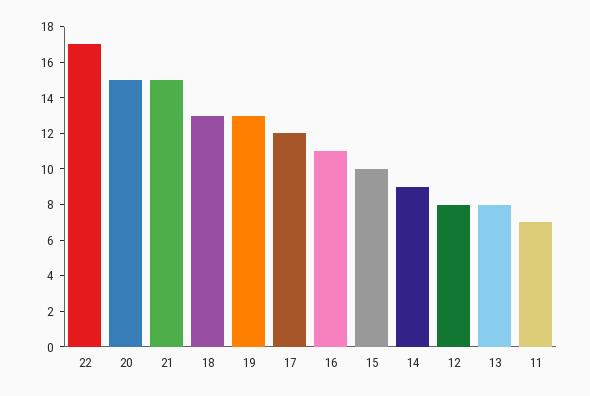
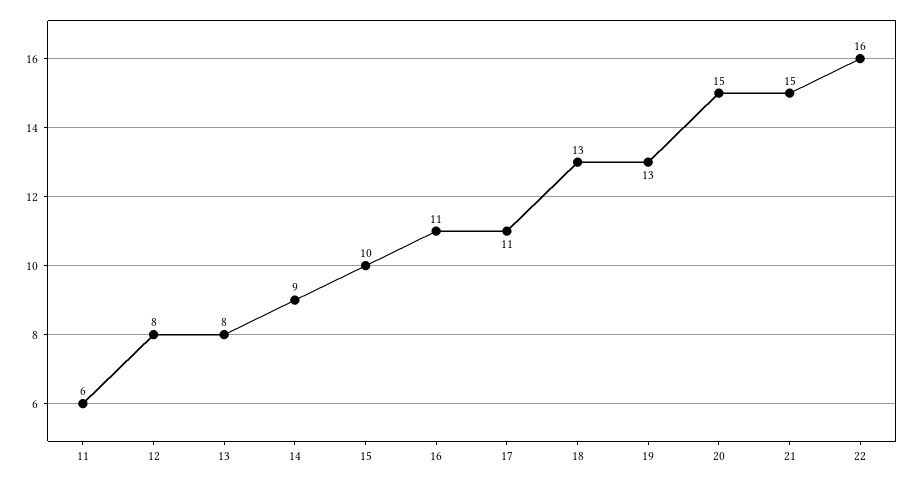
22: 17 -> 16
17: 12 -> 11
11: 7 -> 6

